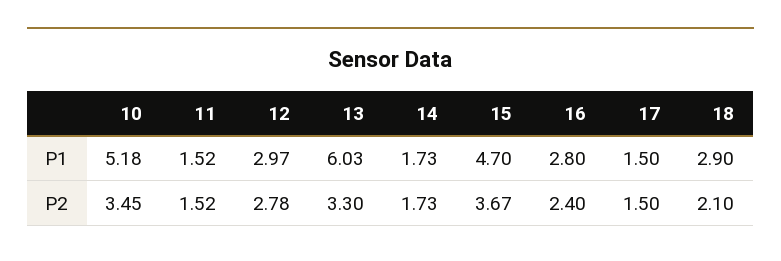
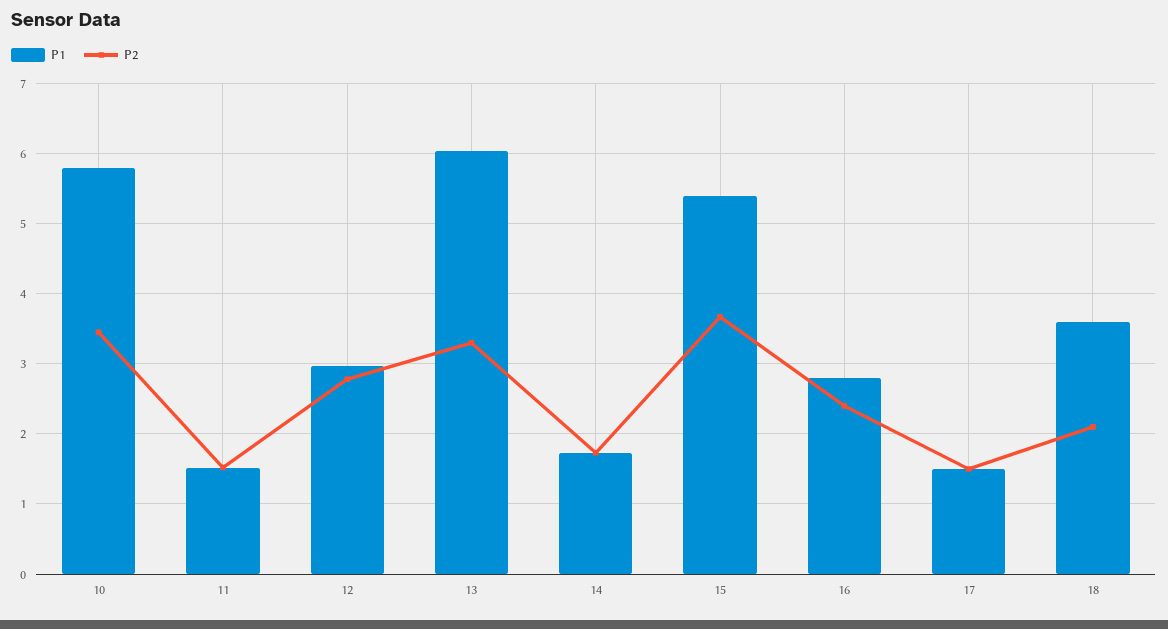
P1, 10: 5.18 -> 5.8
P1, 15: 4.7 -> 5.4
P1, 18: 2.9 -> 3.6

